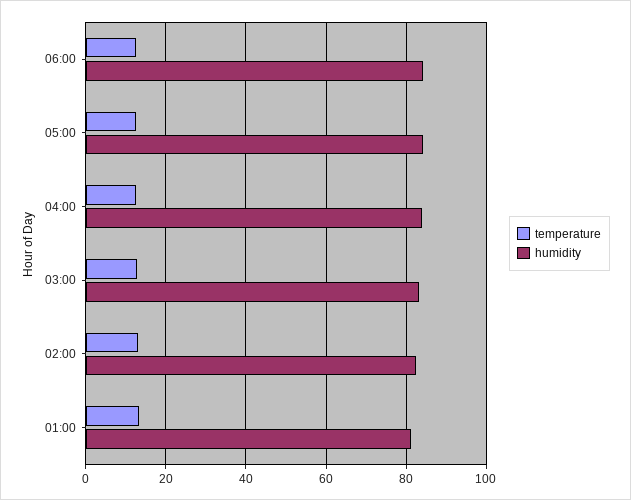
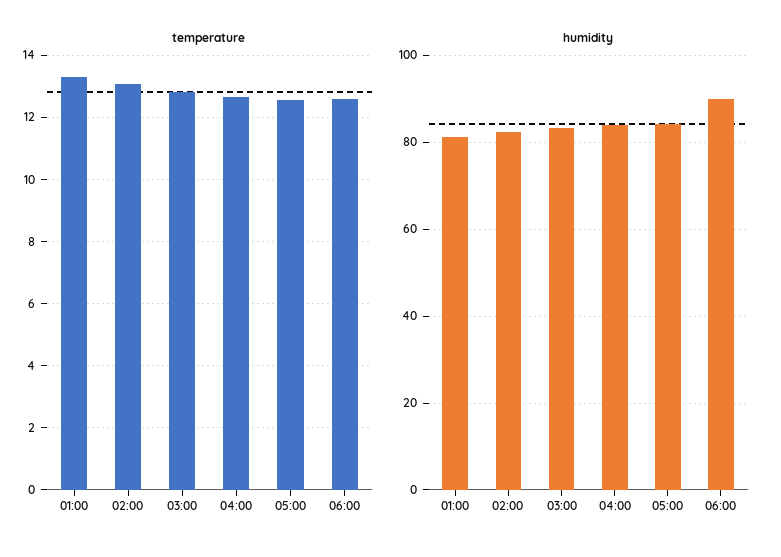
humidity, 06:00: 84 -> 90

